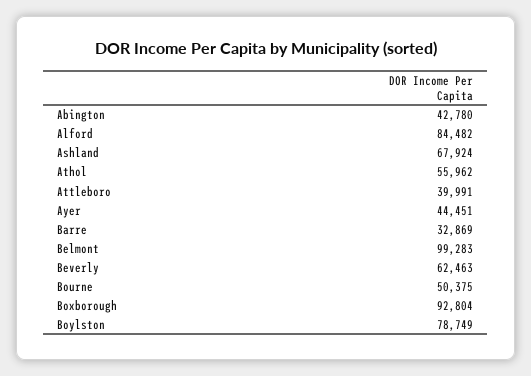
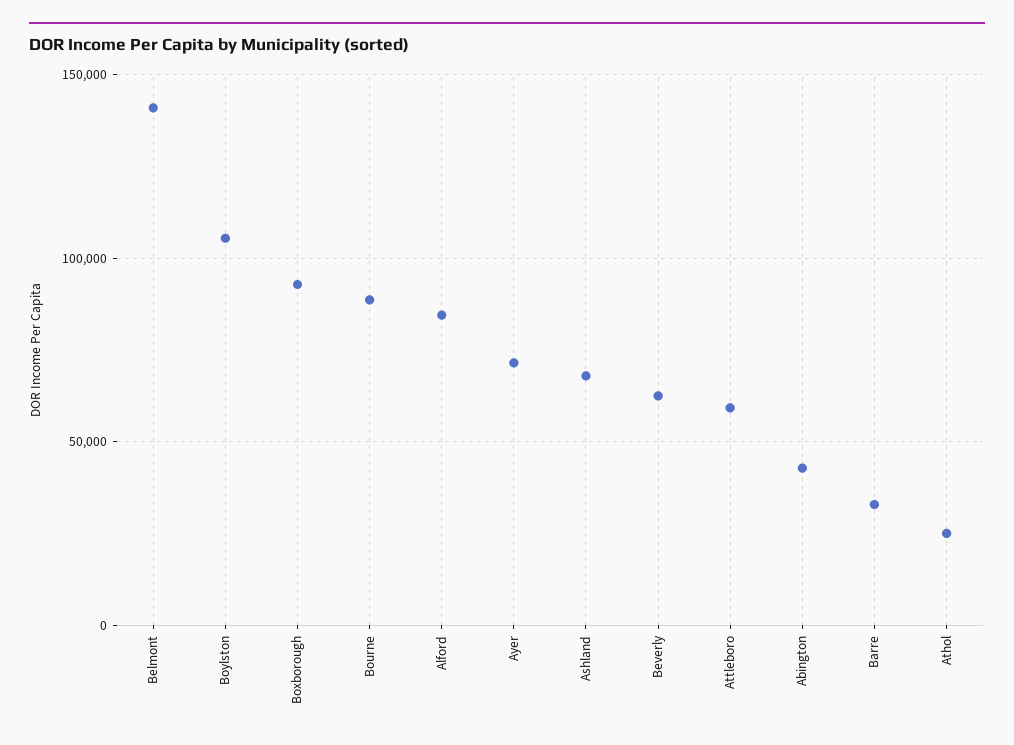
Athol: 55962 -> 25000
Attleboro: 39991 -> 60000
Ayer: 44451 -> 70000
Belmont: 99283 -> 140000
Bourne: 50375 -> 90000
Boylston: 78749 -> 105000

